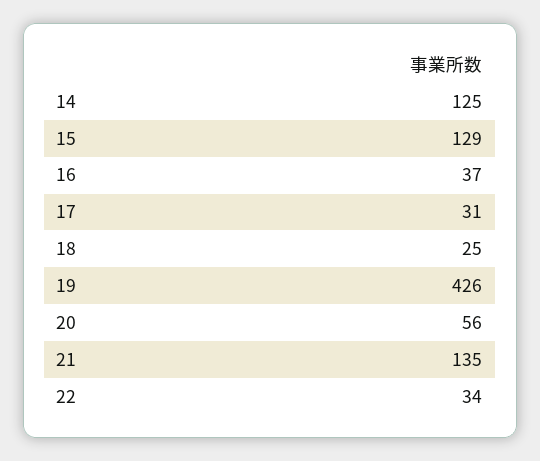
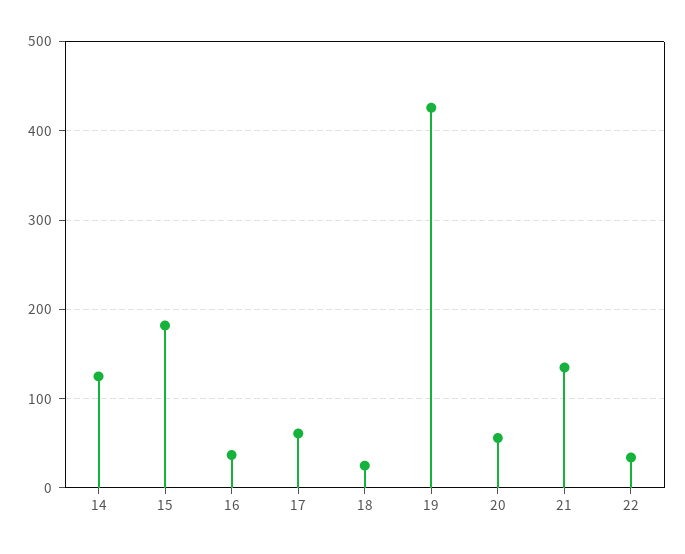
15: 129 -> 180
17: 31 -> 60

